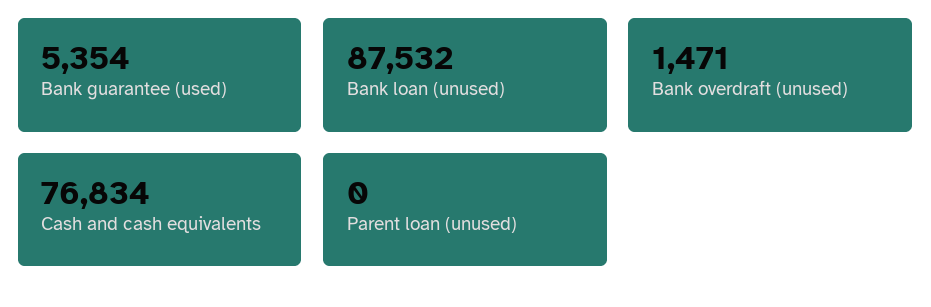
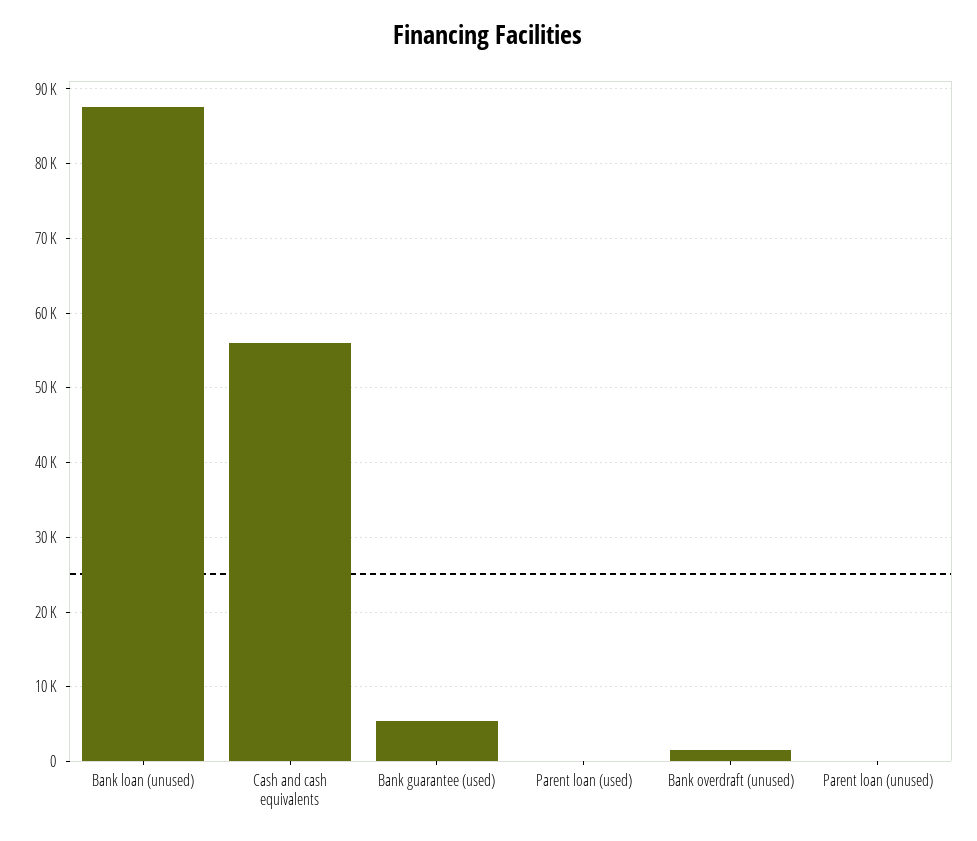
Cash and cash equivalents: 76834 -> 56000
Parent loan (used): none -> 0

